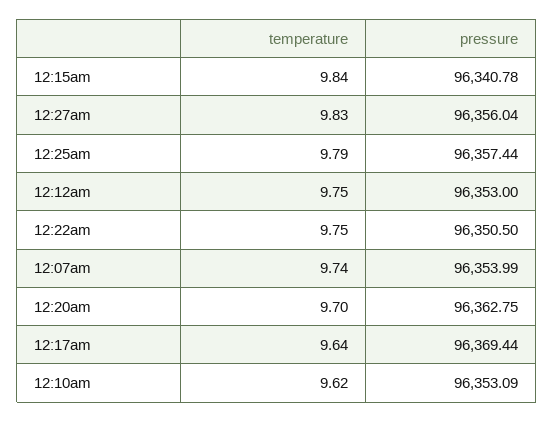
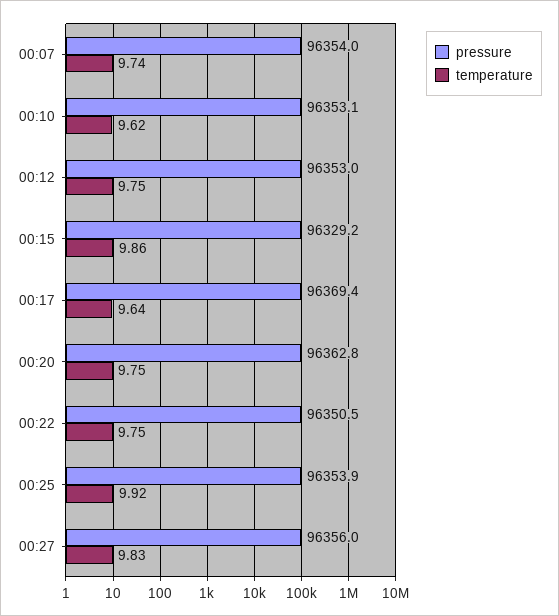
temperature, 12:15am: 9.84 -> 9.86
pressure, 12:15am: 96340.78 -> 96329.2
temperature, 12:25am: 9.79 -> 9.92
pressure, 12:25am: 96357.44 -> 96353.9
temperature, 12:20am: 9.7 -> 9.75

